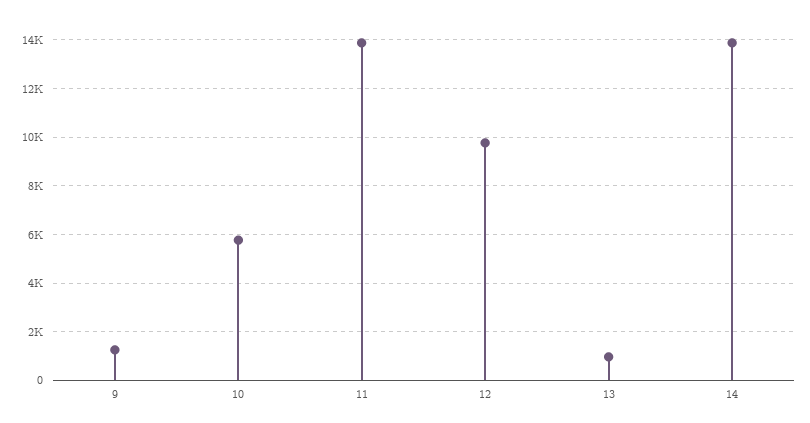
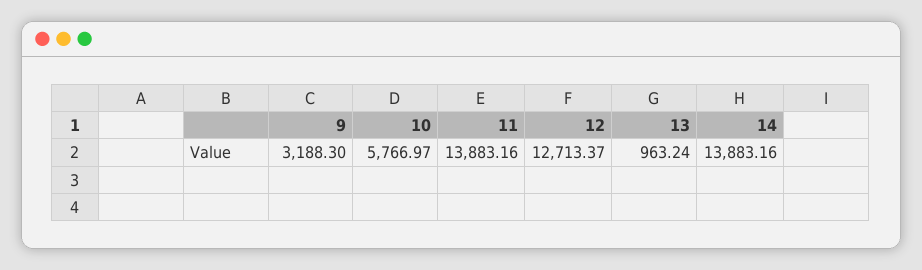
9: 1250 -> 3188.3
12: 9750 -> 12713.37

